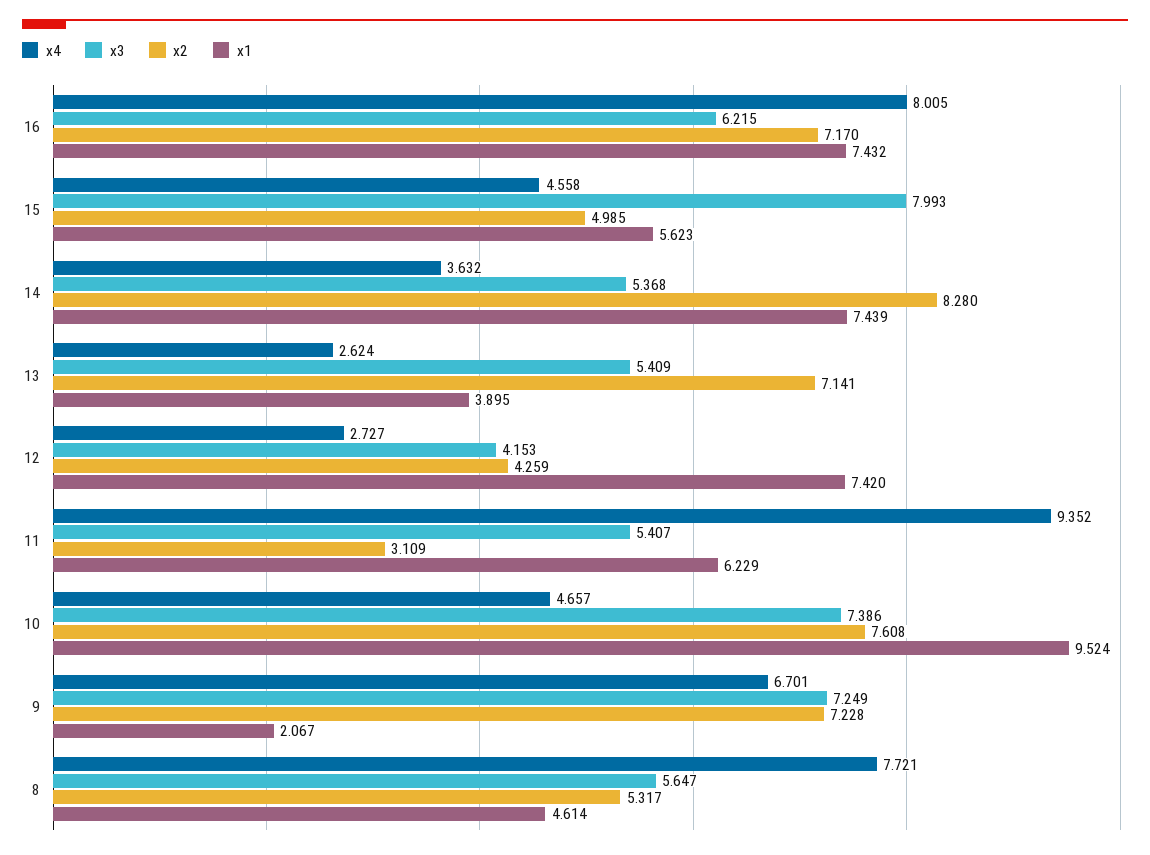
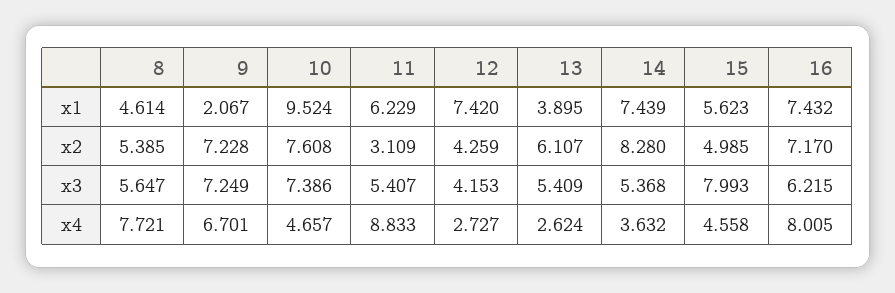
x2, 13: 7.141 -> 6.107
x4, 11: 9.352 -> 8.833
x2, 8: 5.317 -> 5.385

